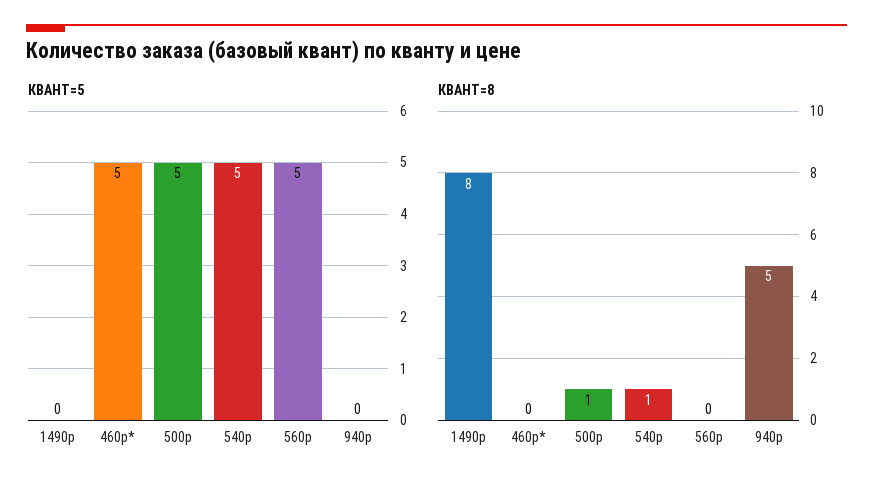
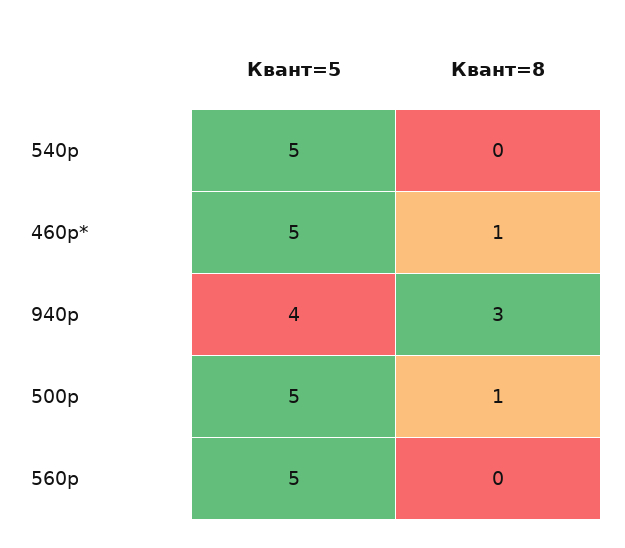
КВАНТ=5, 1490р: 0 -> none
КВАНТ=5, 940р: 0 -> 4
КВАНТ=8, 1490р: 8 -> none
КВАНТ=8, 460р*: 0 -> 1
КВАНТ=8, 540р: 1 -> 0
КВАНТ=8, 940р: 5 -> 3

